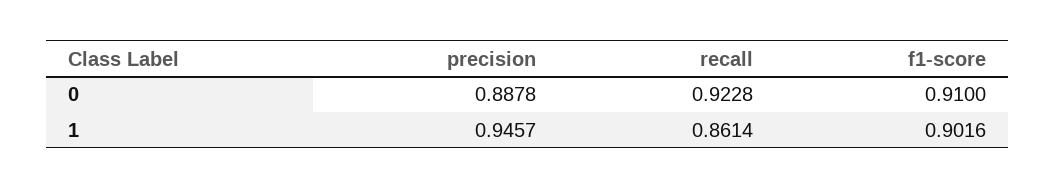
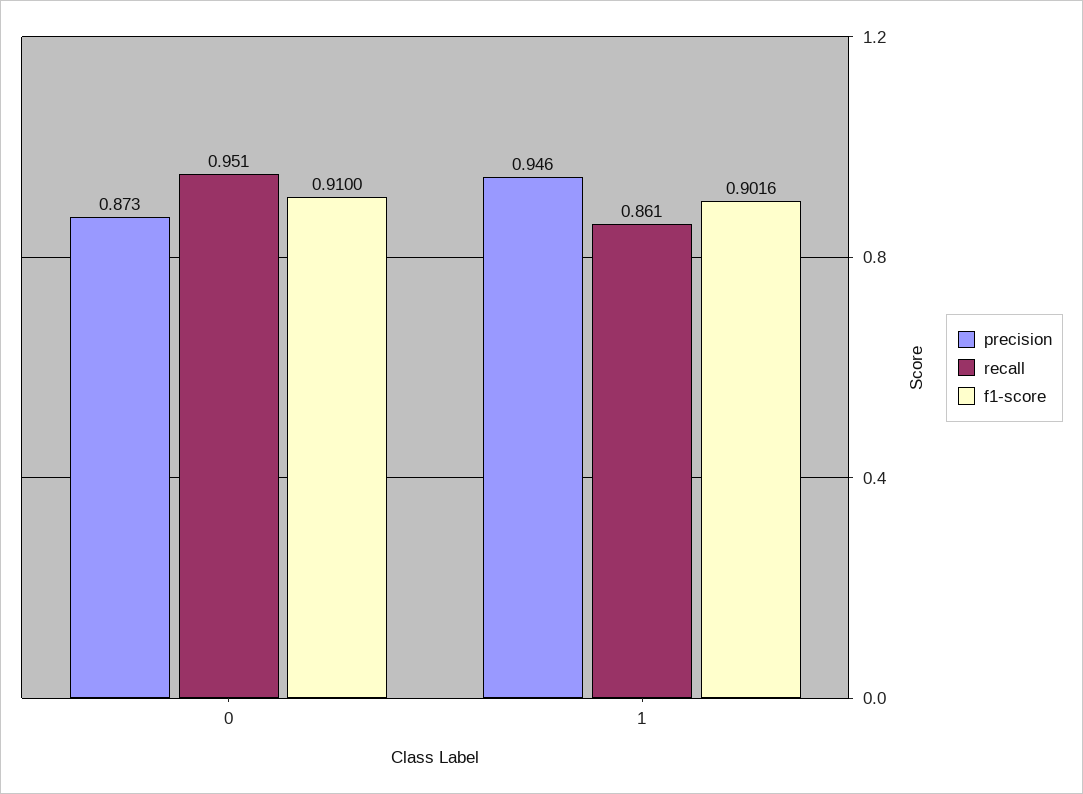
precision, 0: 0.8878 -> 0.873
recall, 0: 0.9228 -> 0.951

